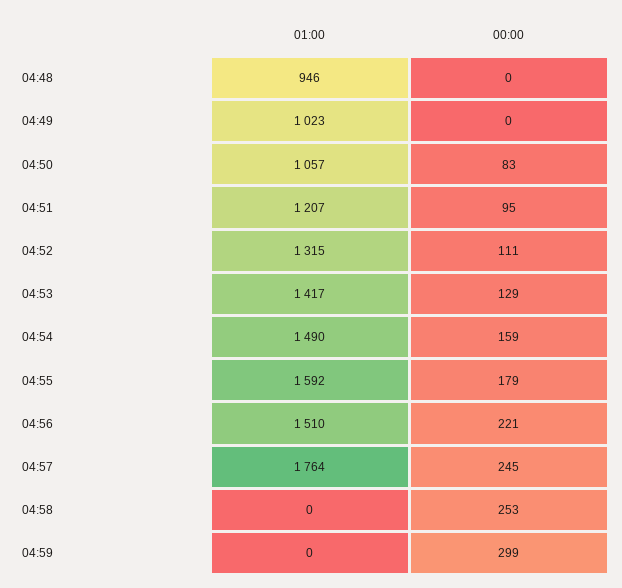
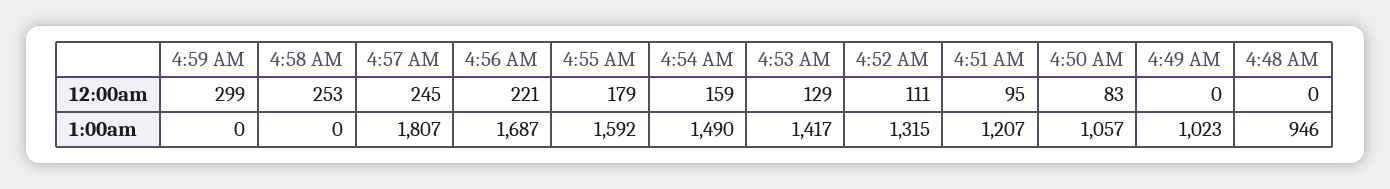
01:00, 04:56: 1510 -> 1687
01:00, 04:57: 1764 -> 1807

